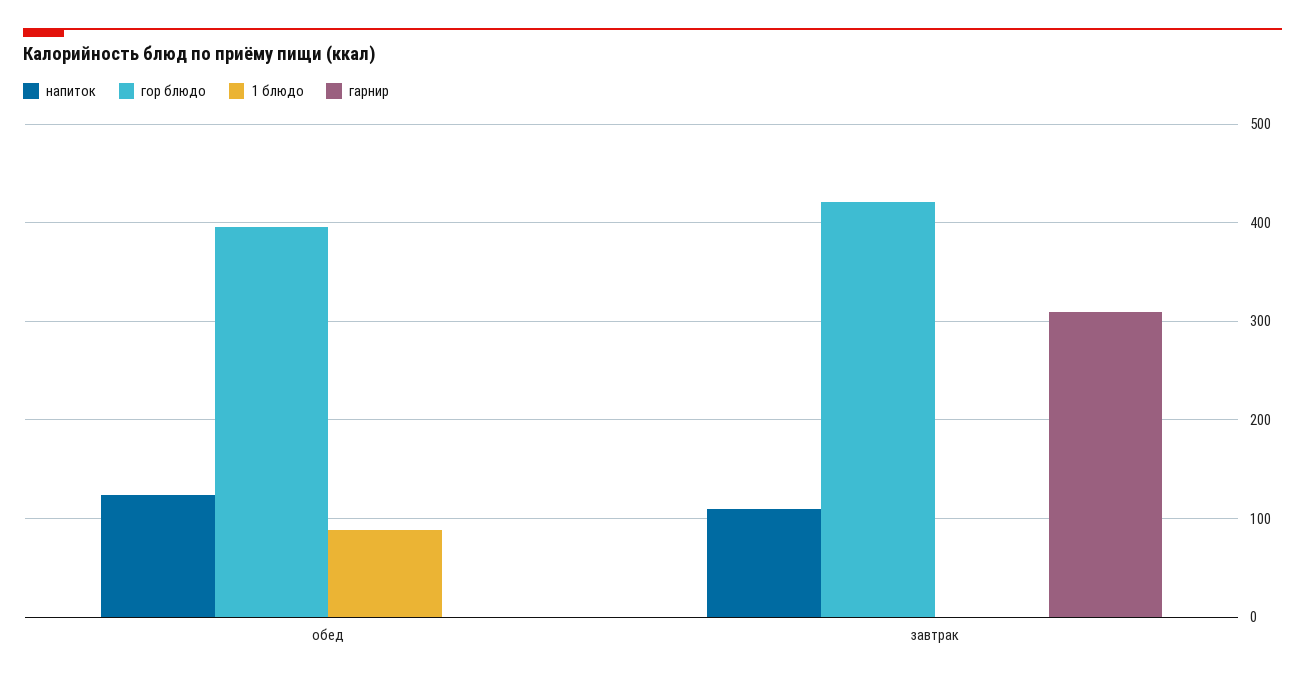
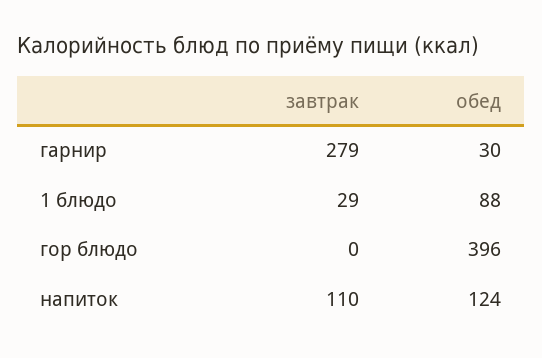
гарнир, обед: 0 -> 30
гор блюдо, завтрак: 420 -> 0
1 блюдо, завтрак: 0 -> 29
гарнир, завтрак: 310 -> 279

